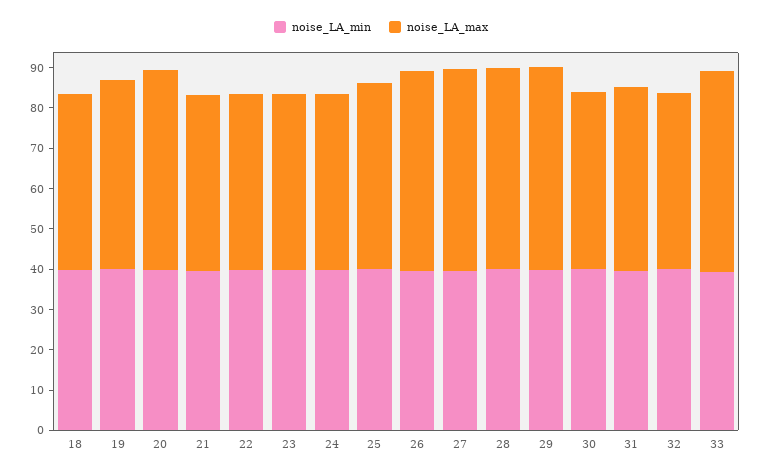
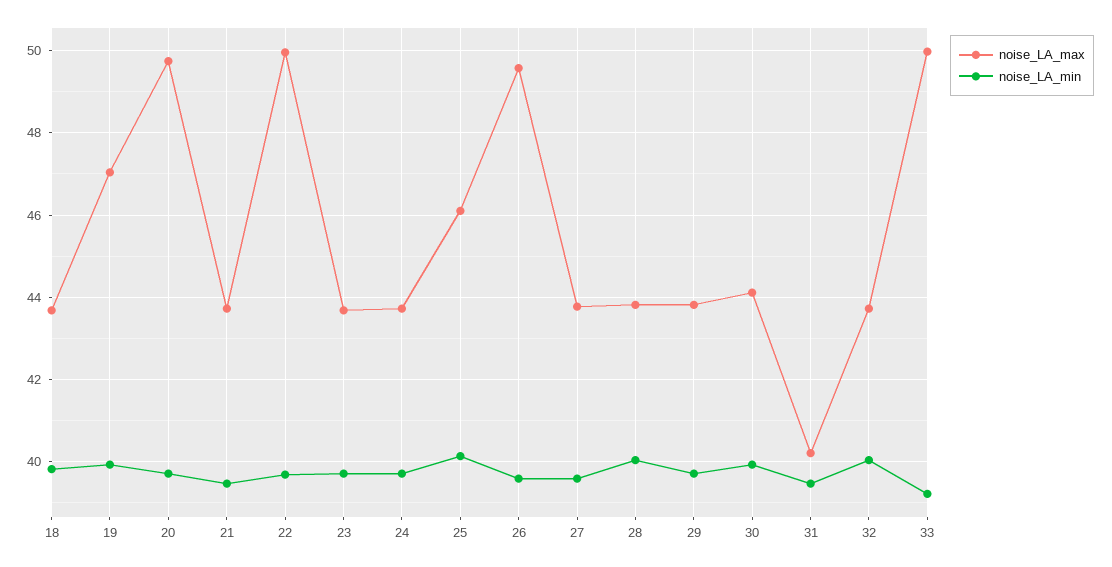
noise_LA_max, 22: 44 -> 50
noise_LA_max, 27: 50 -> 43.8
noise_LA_max, 28: 50 -> 43.8
noise_LA_max, 29: 50 -> 43.8
noise_LA_max, 31: 46 -> 40.2

